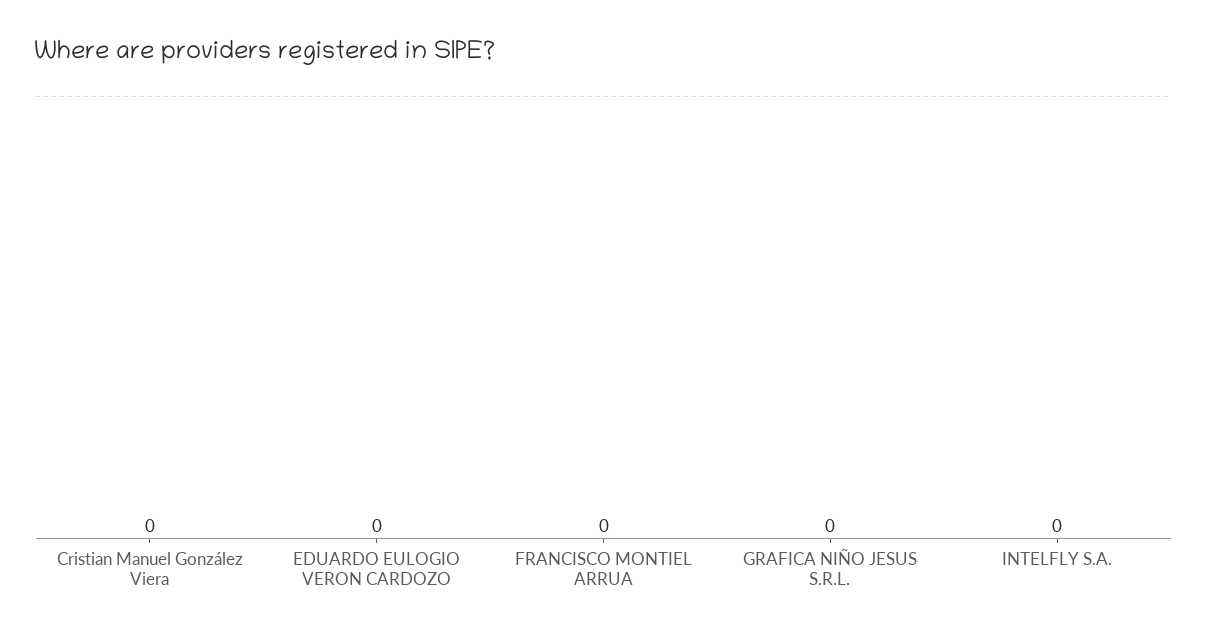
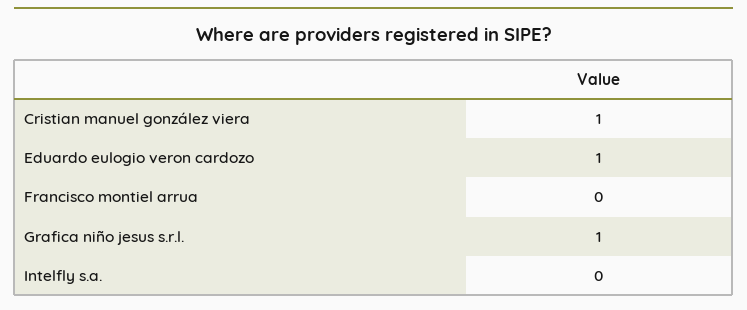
Cristian Manuel González Viera: 0 -> 1
EDUARDO EULOGIO VERON CARDOZO: 0 -> 1
GRAFICA NIÑO JESUS S.R.L.: 0 -> 1

